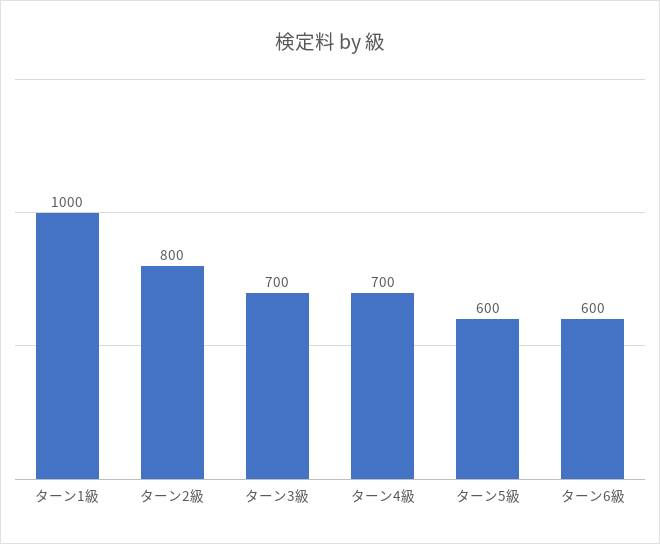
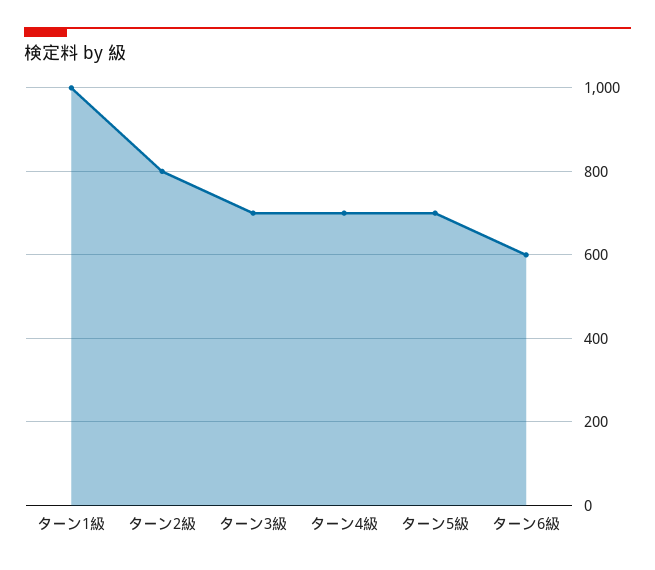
ターン5級: 600 -> 700

